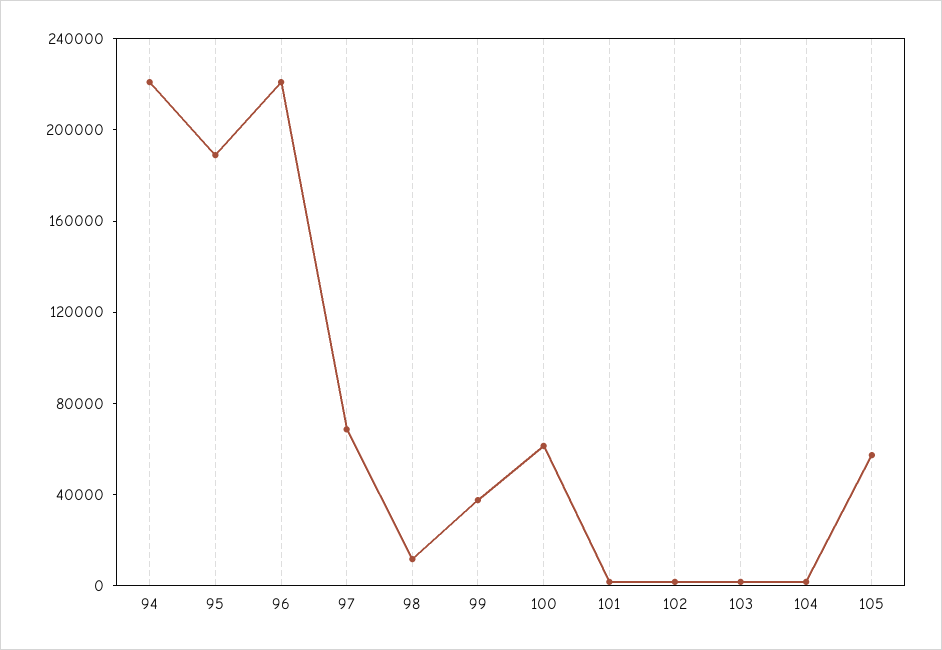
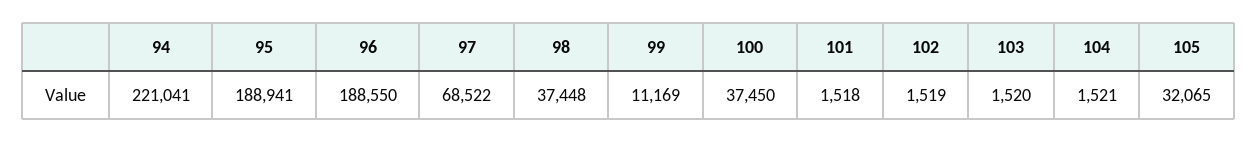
96: 220000 -> 188550
98: 10000 -> 37448
99: 40000 -> 11169
100: 60000 -> 37450
105: 60000 -> 32065

